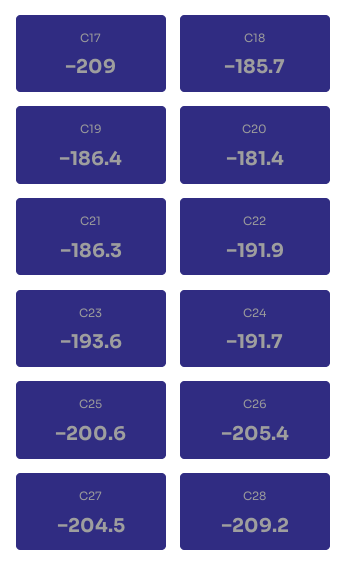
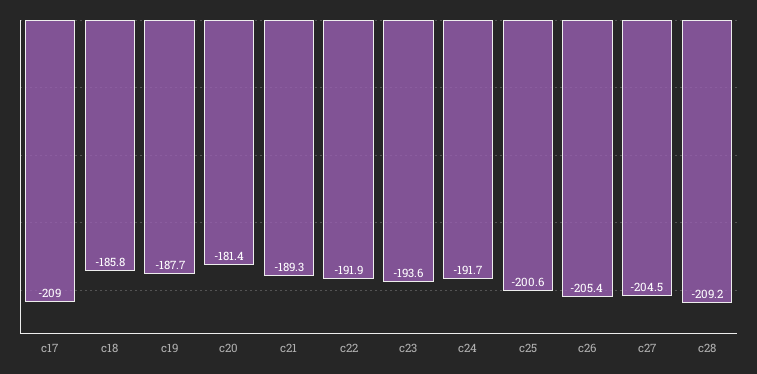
C18: -185.7 -> -185.8
C19: -186.4 -> -187.7
C21: -186.3 -> -189.3

